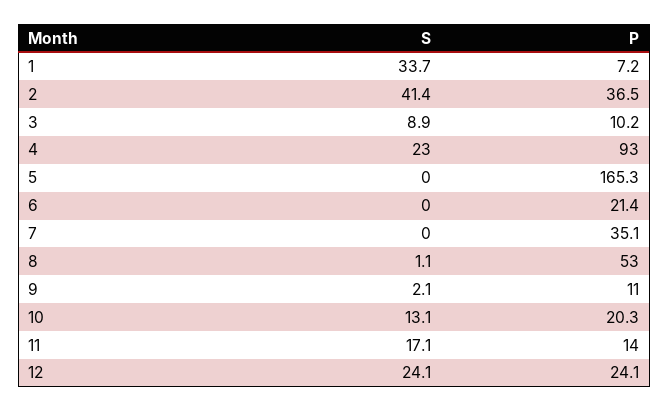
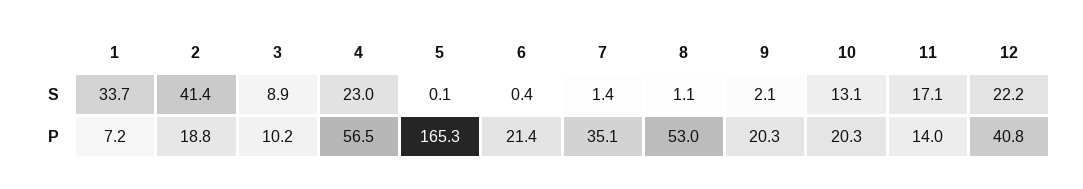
P, 2: 36.5 -> 18.8
P, 4: 93 -> 56.5
S, 5: 0 -> 0.1
S, 6: 0 -> 0.4
S, 7: 0 -> 1.4
P, 9: 11 -> 20.3
S, 12: 24.1 -> 22.2
P, 12: 24.1 -> 40.8

